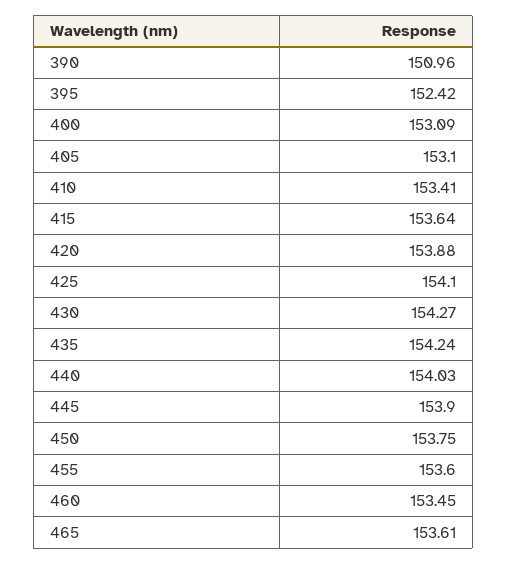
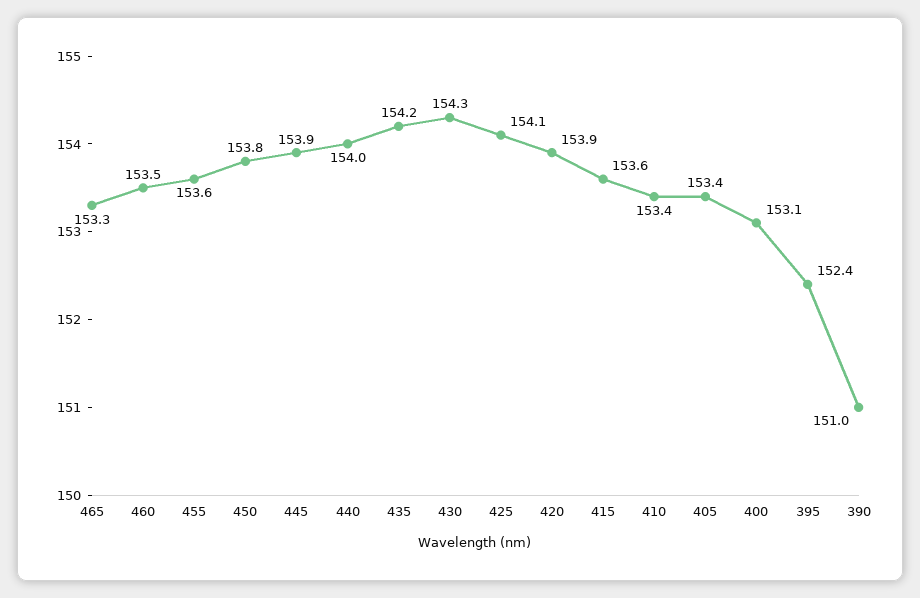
405: 153.1 -> 153.4
465: 153.61 -> 153.3

